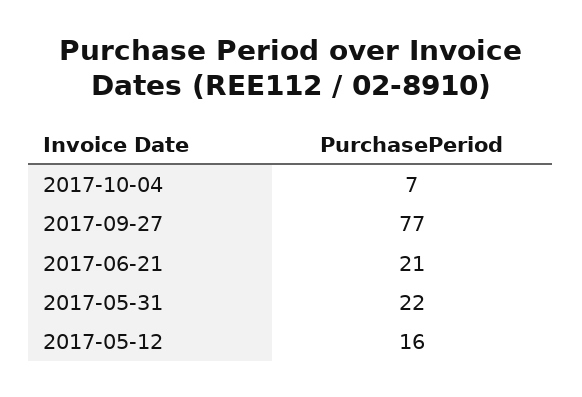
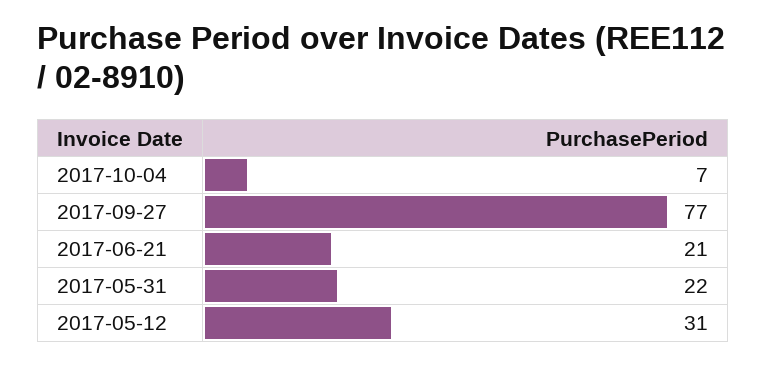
2017-05-12: 16 -> 31

